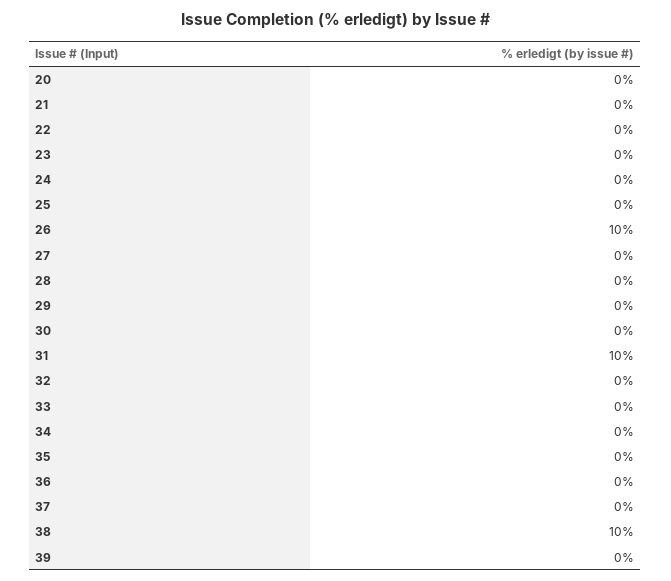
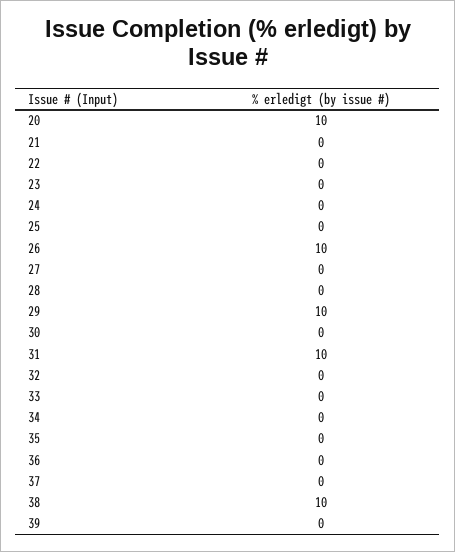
20: 0 -> 10
29: 0 -> 10

